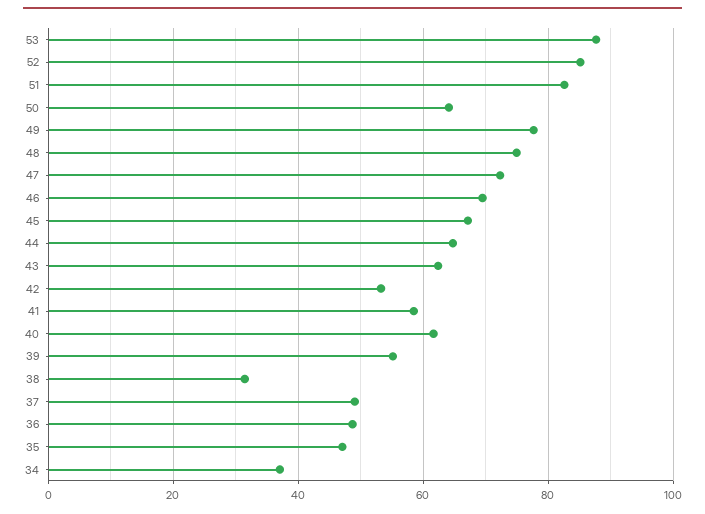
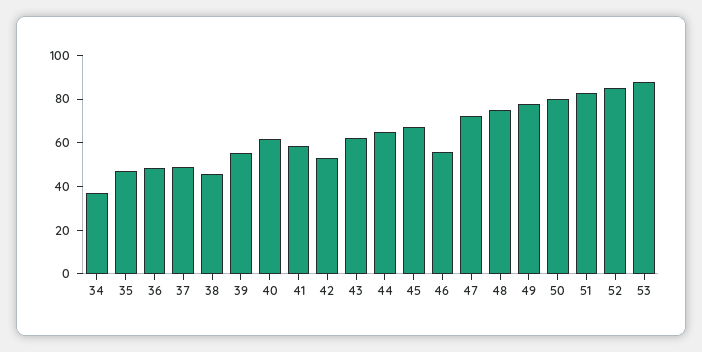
50: 64 -> 80
46: 70 -> 55
38: 32 -> 45

